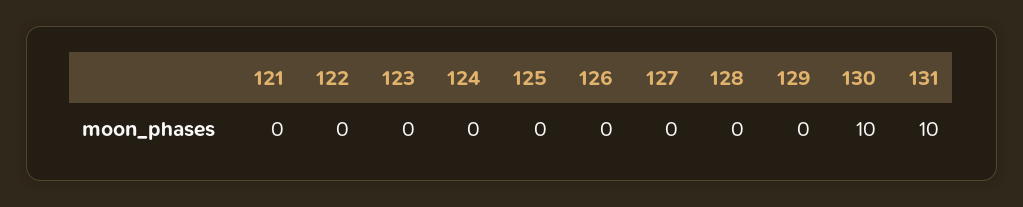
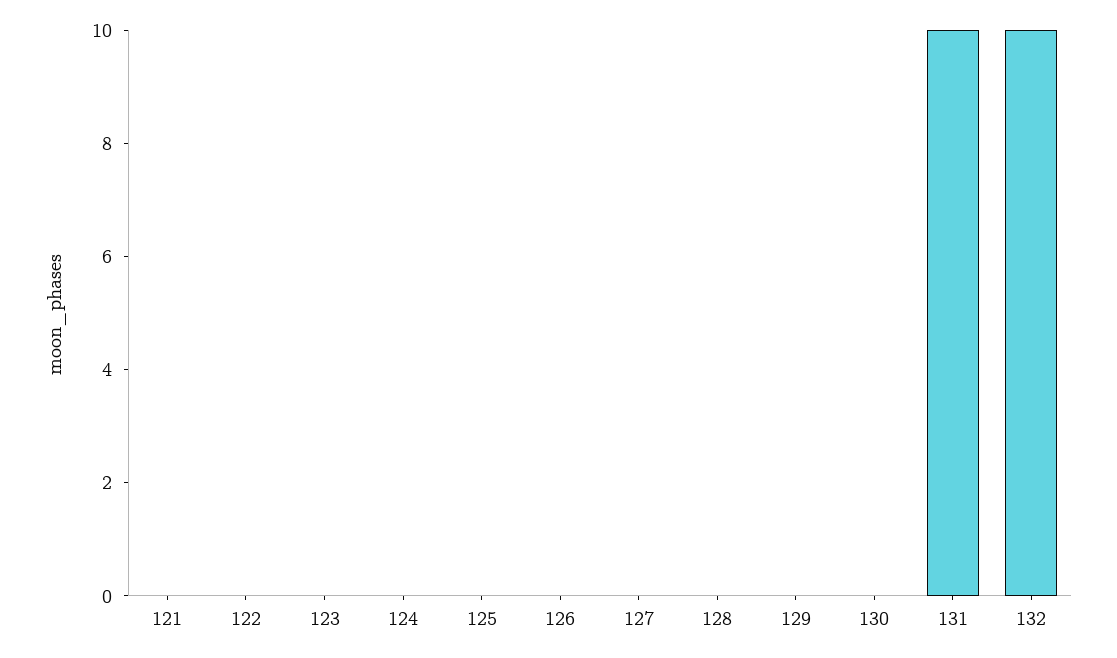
130: 10 -> 0
132: none -> 10

